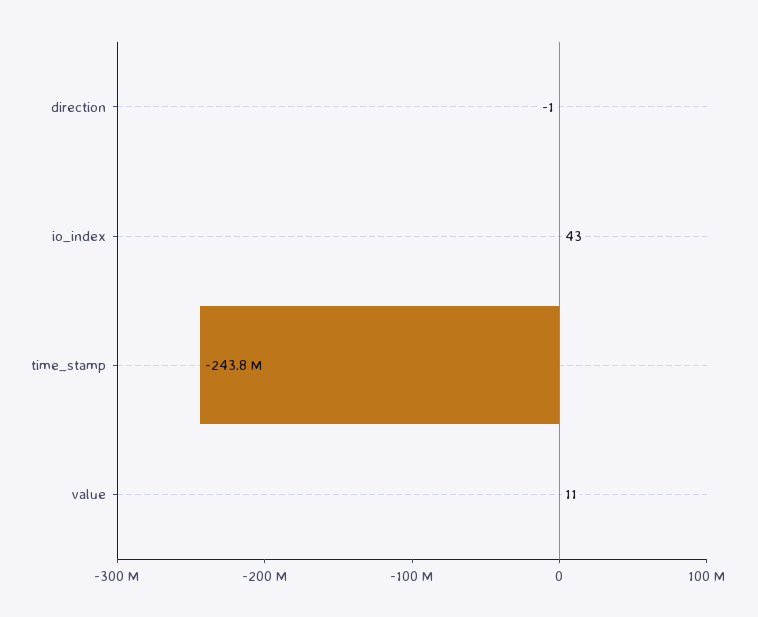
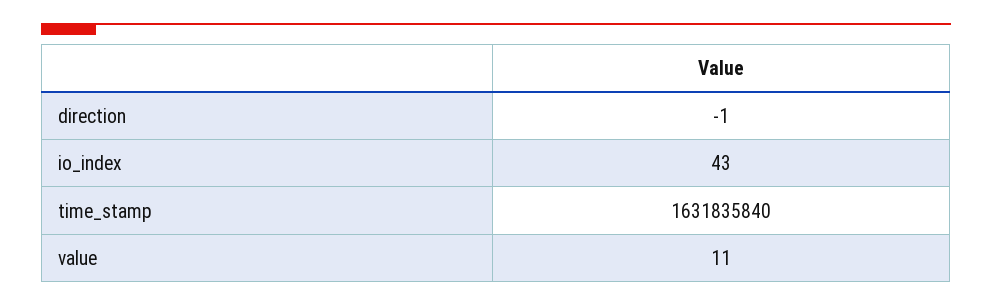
time_stamp: -243800000 -> 1631835840

